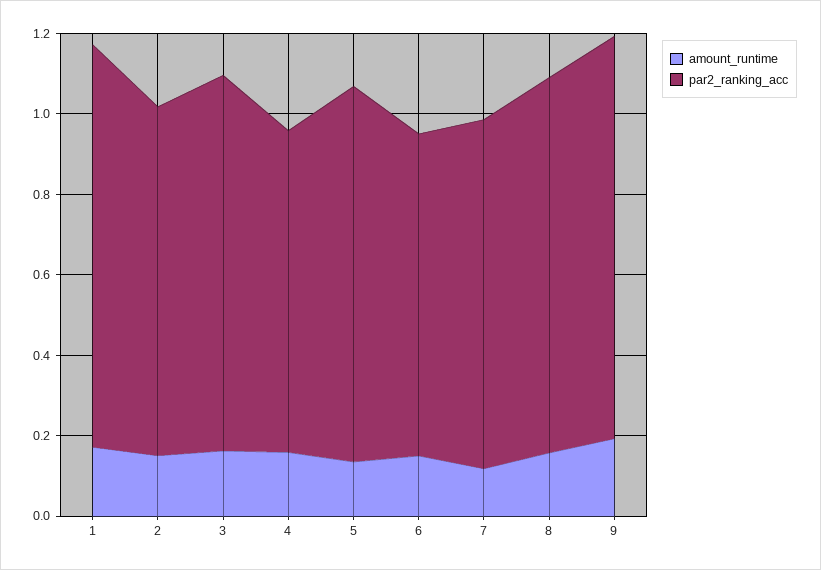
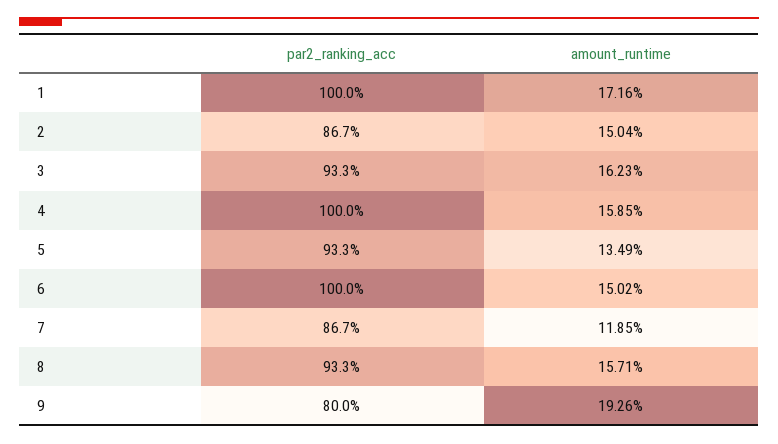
par2_ranking_acc, 4: 0.8 -> 1
par2_ranking_acc, 6: 0.8 -> 1
par2_ranking_acc, 9: 1 -> 0.8

